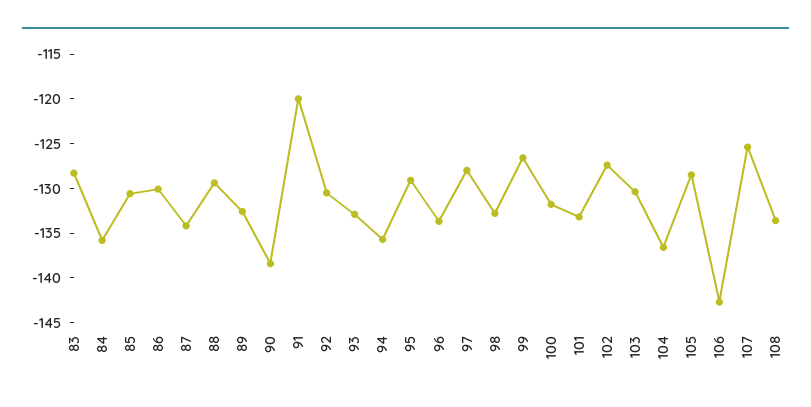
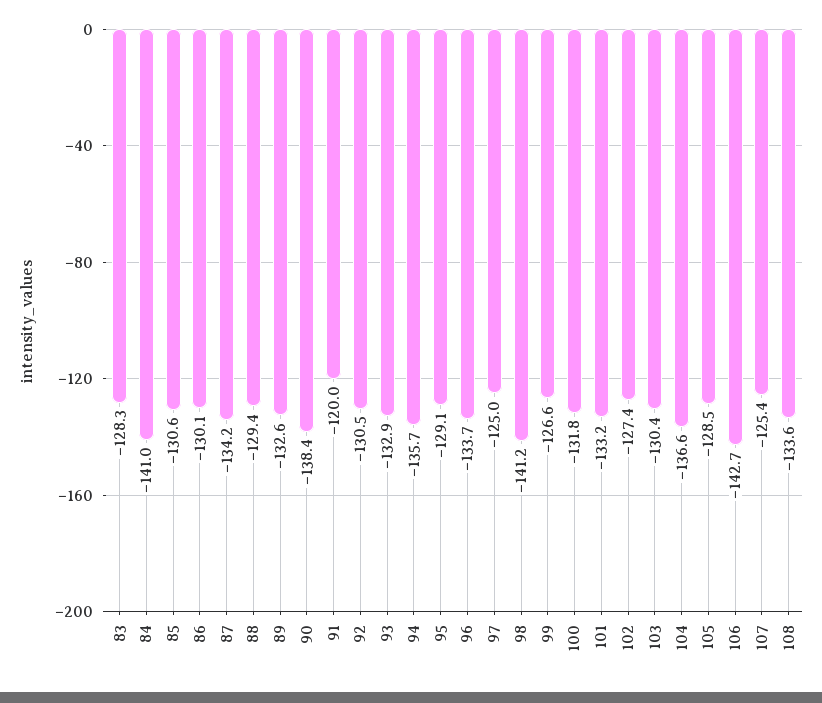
84: -136 -> -141
97: -128 -> -125
98: -133 -> -141.2

